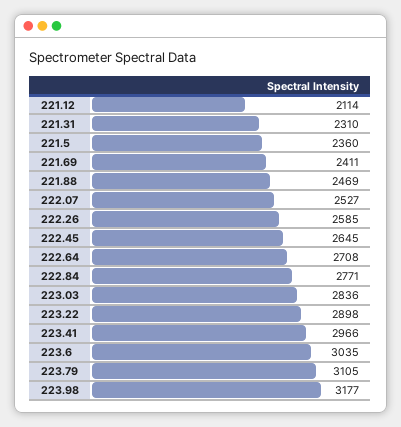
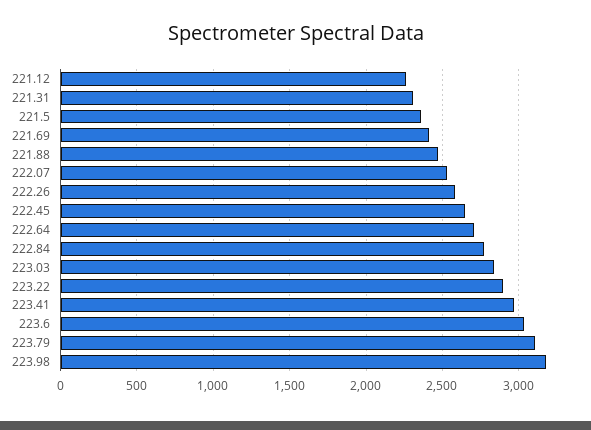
221.12: 2114 -> 2250

